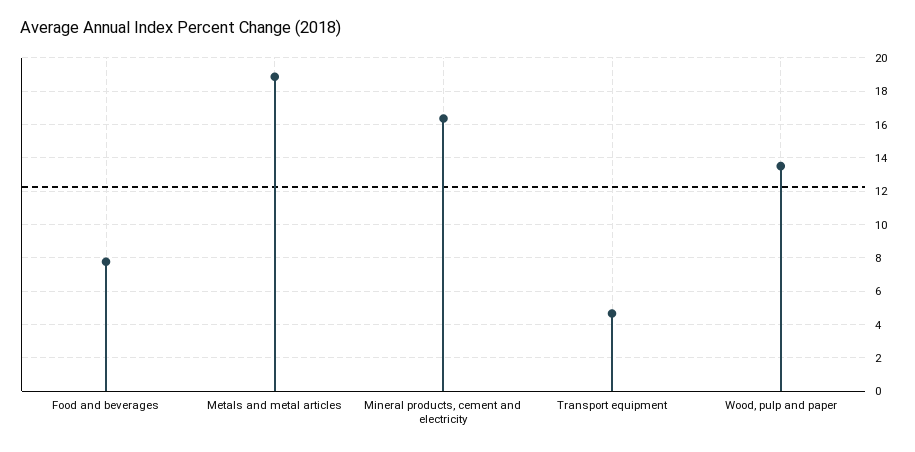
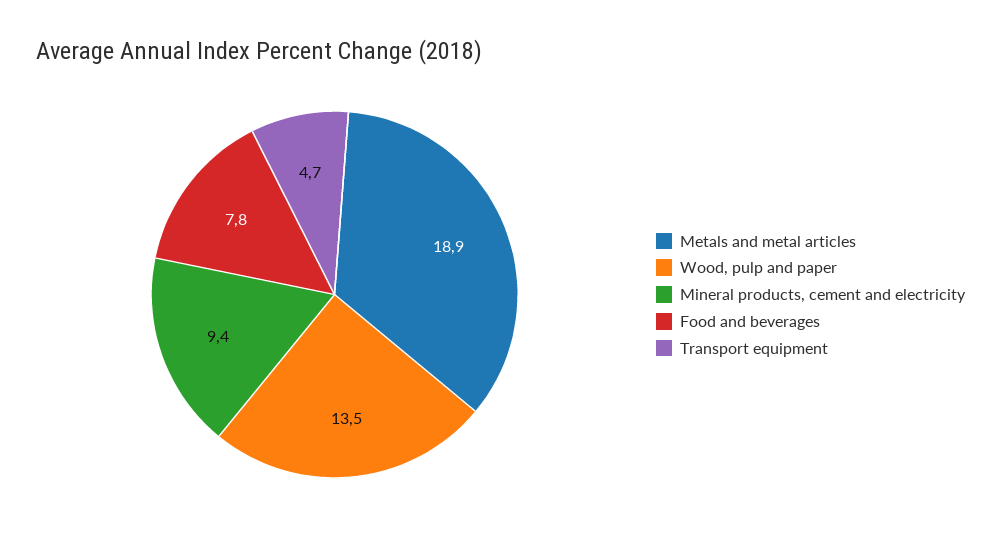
Mineral products, cement and electricity: 16.5 -> 9.4

